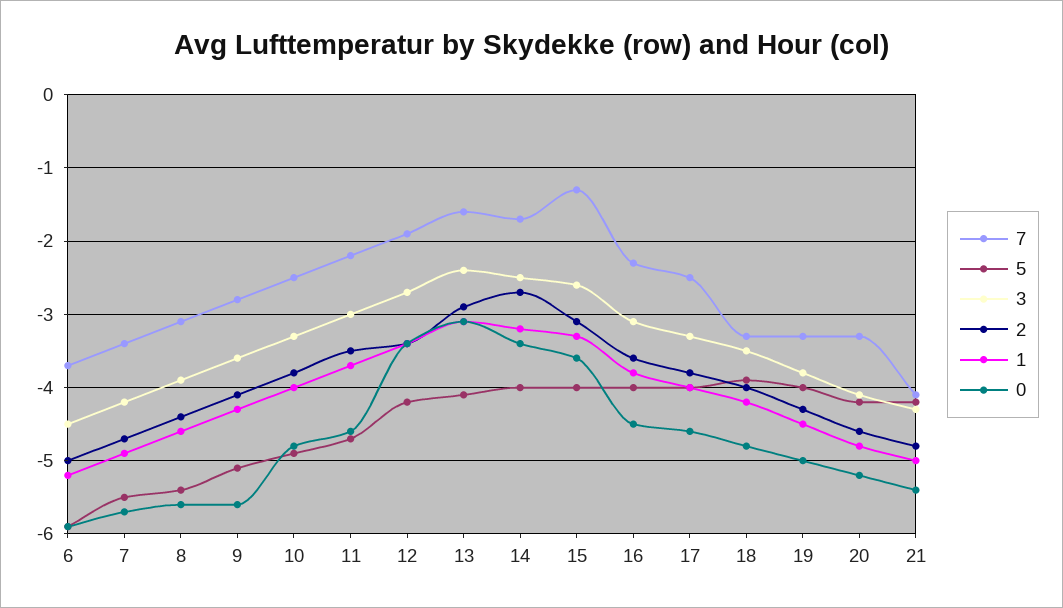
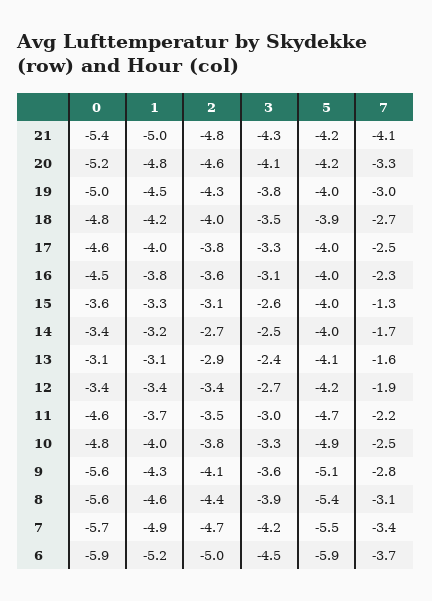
7, 18: -3.3 -> -2.7
7, 19: -3.3 -> -3

